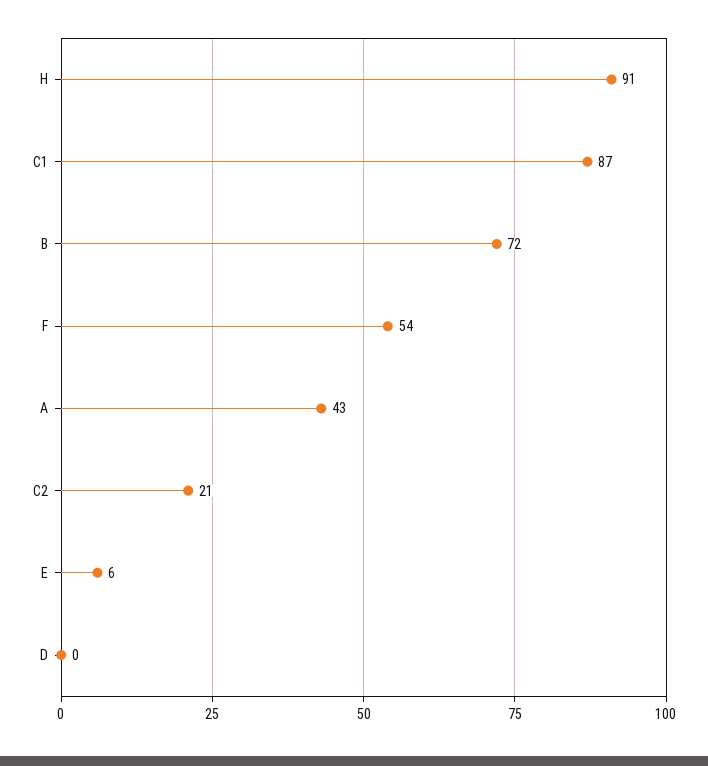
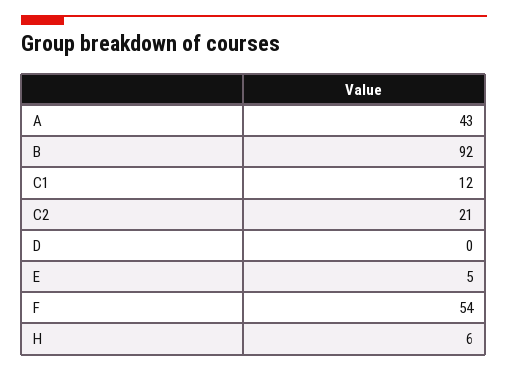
H: 91 -> 6
C1: 87 -> 12
B: 72 -> 92
E: 6 -> 5

